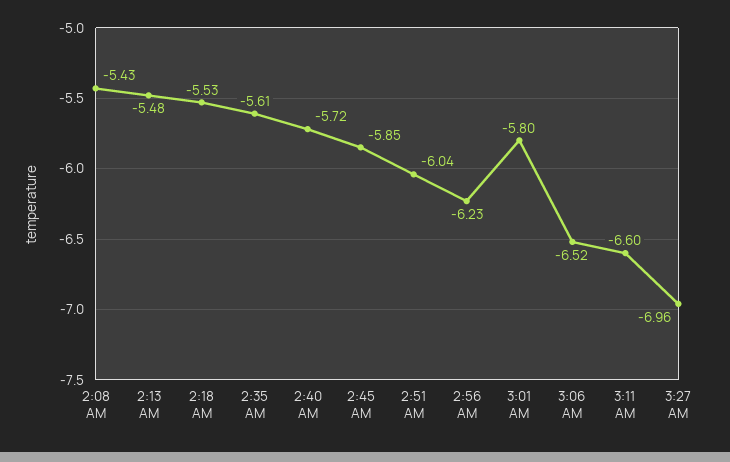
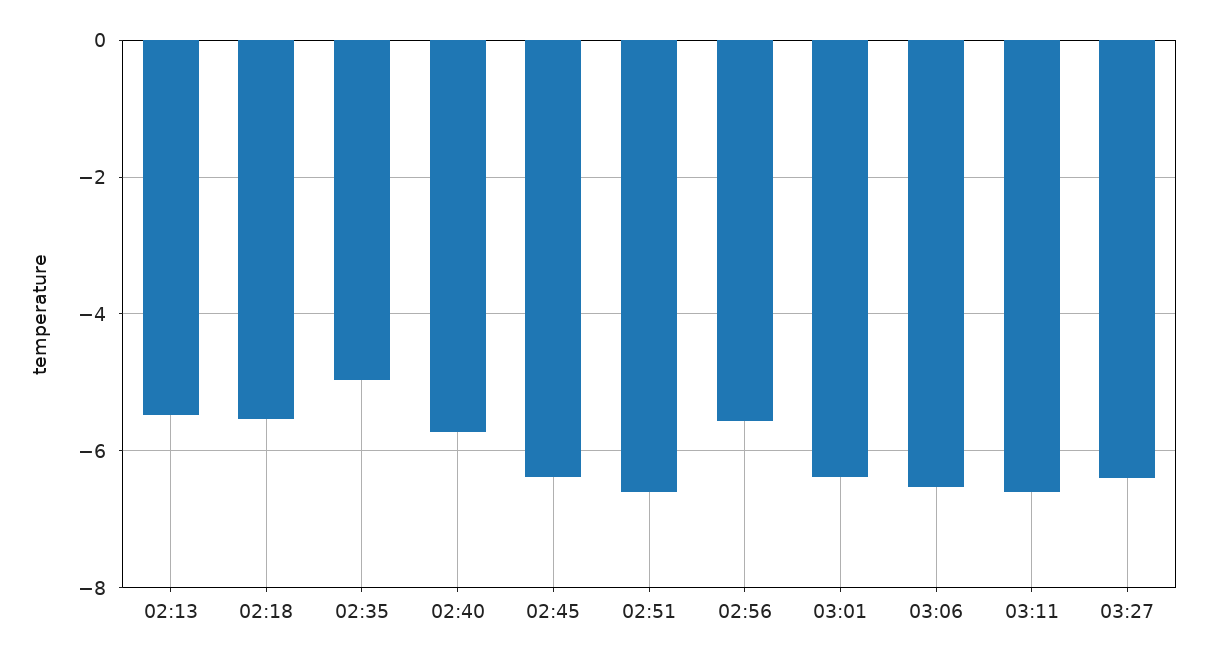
2:08 AM: -5.43 -> none
2:35 AM: -5.61 -> -5
2:45 AM: -5.85 -> -6.4
2:51 AM: -6.04 -> -6.6
2:56 AM: -6.23 -> -5.6
3:01 AM: -5.8 -> -6.4
3:27 AM: -6.96 -> -6.4

